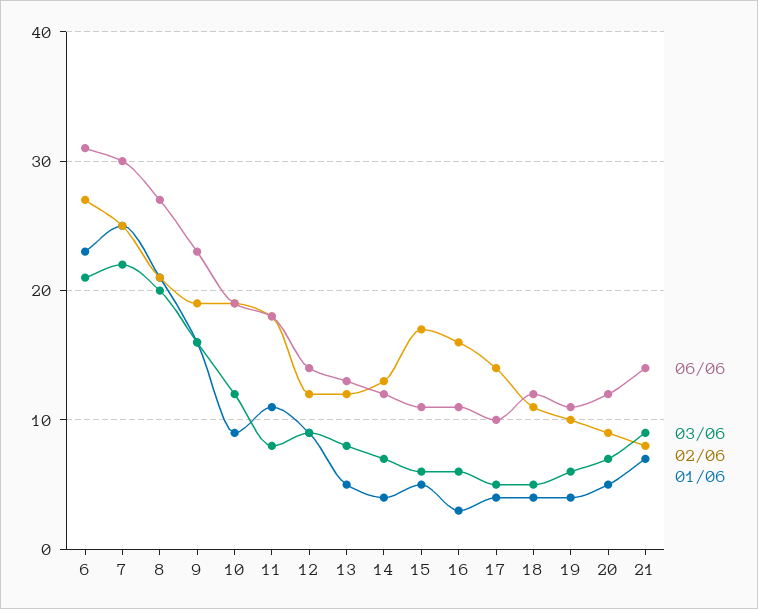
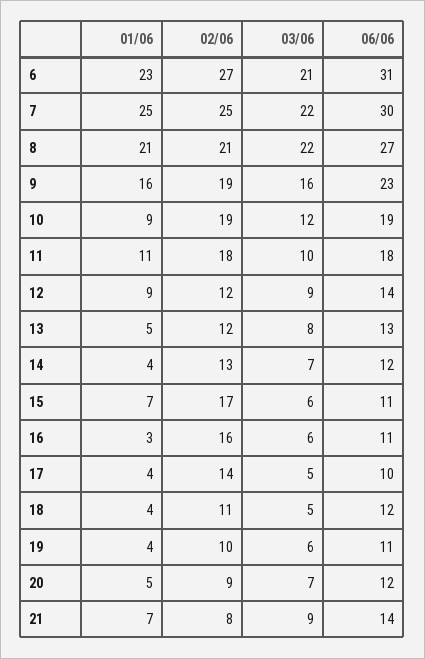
03/06, 8: 20 -> 22
03/06, 11: 8 -> 10
01/06, 15: 5 -> 7

